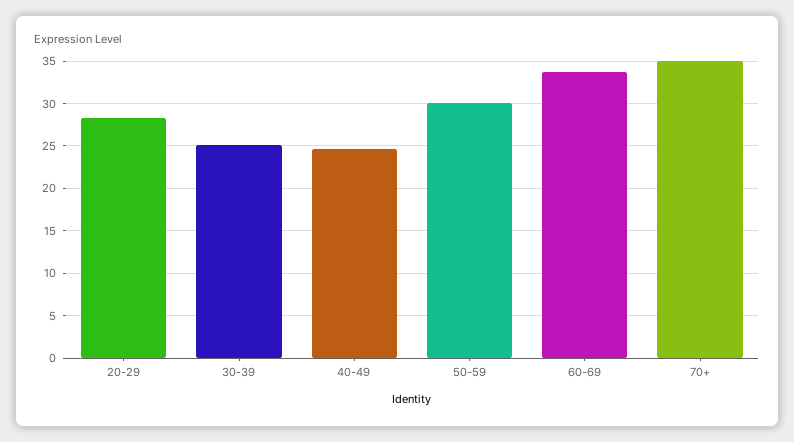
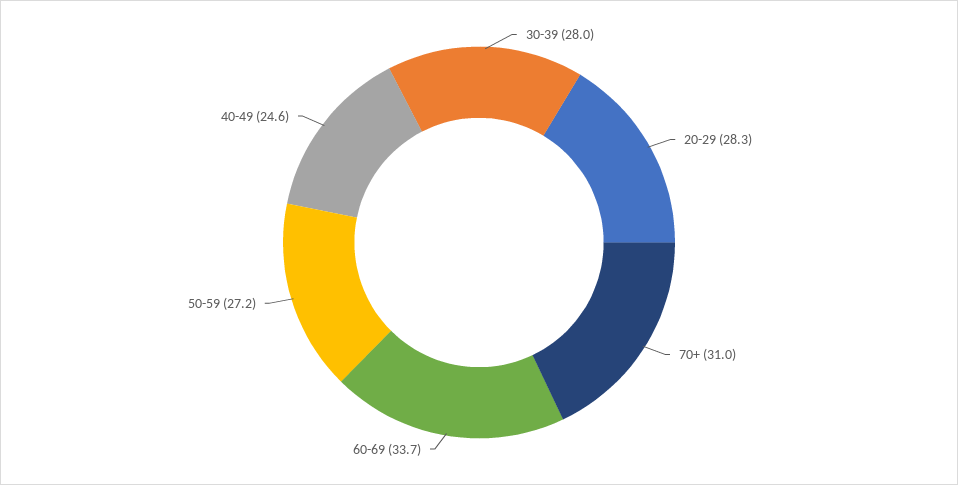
30-39: 25 -> 28
50-59: 30 -> 27.2
70+: 35 -> 31

